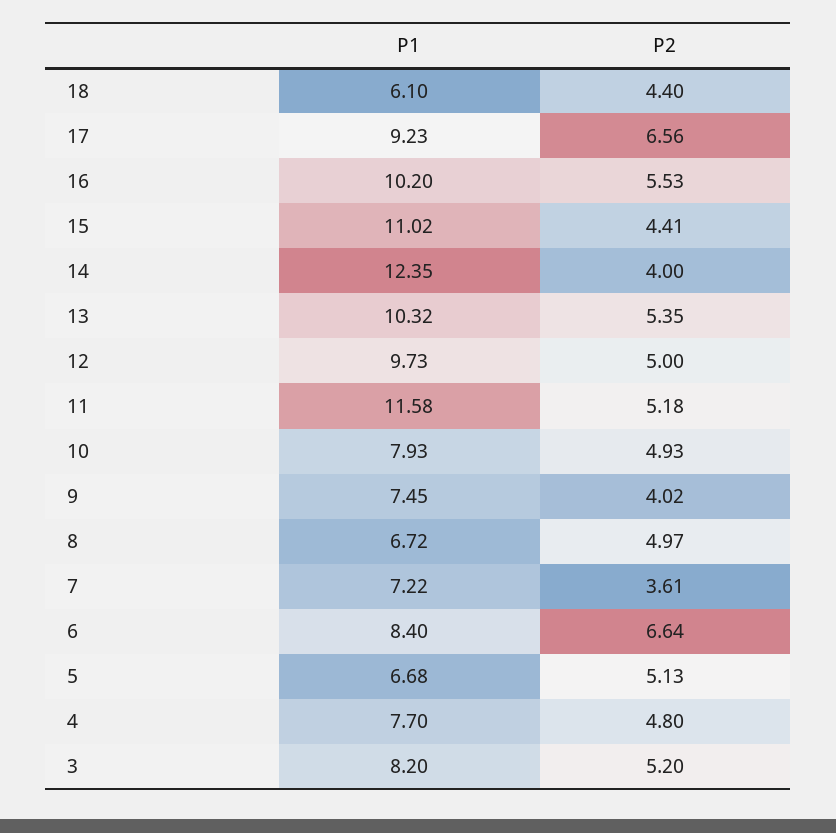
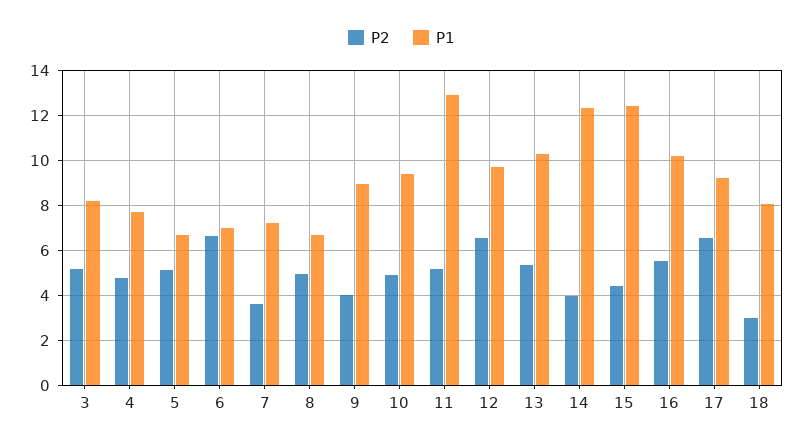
P1, 18: 6.1 -> 8
P2, 18: 4.4 -> 3
P1, 15: 11.02 -> 12.5
P2, 12: 5 -> 6.5
P1, 11: 11.58 -> 13
P1, 10: 7.93 -> 9.5
P1, 9: 7.45 -> 9
P1, 6: 8.4 -> 7

